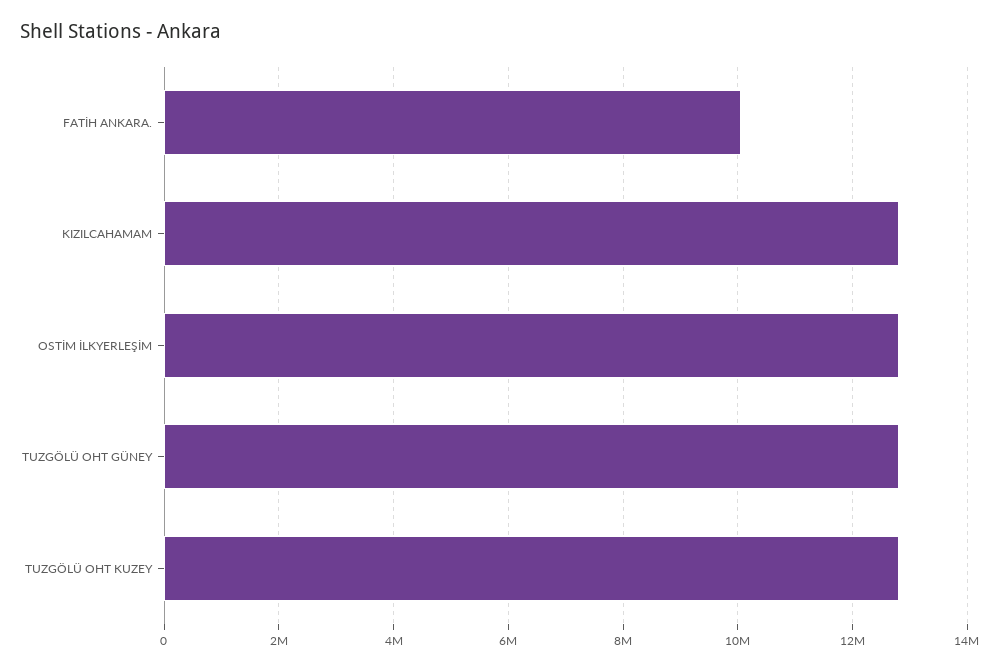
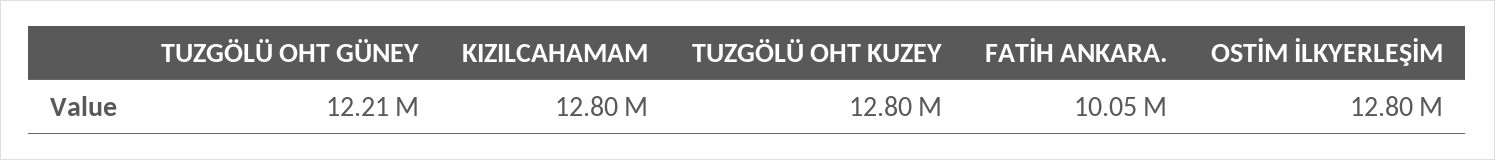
TUZGÖLÜ OHT GÜNEY: 12800000 -> 12210000

